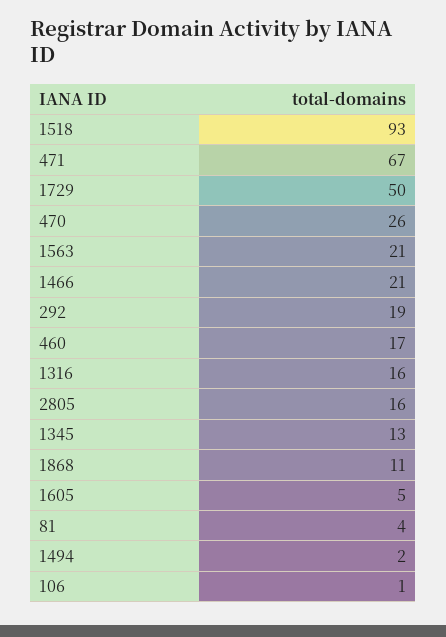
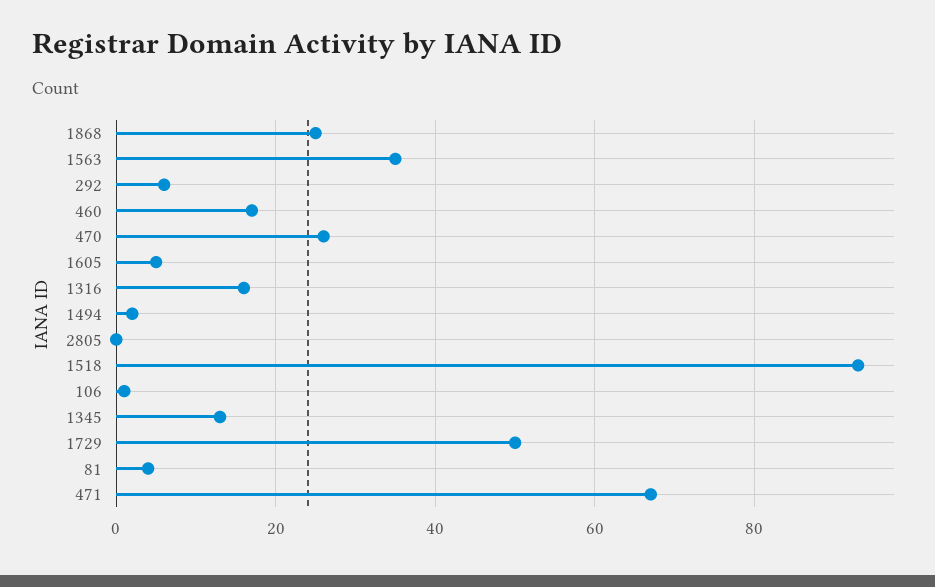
1563: 21 -> 35
1466: 21 -> none
292: 19 -> 5
2805: 16 -> 0
1868: 11 -> 25

